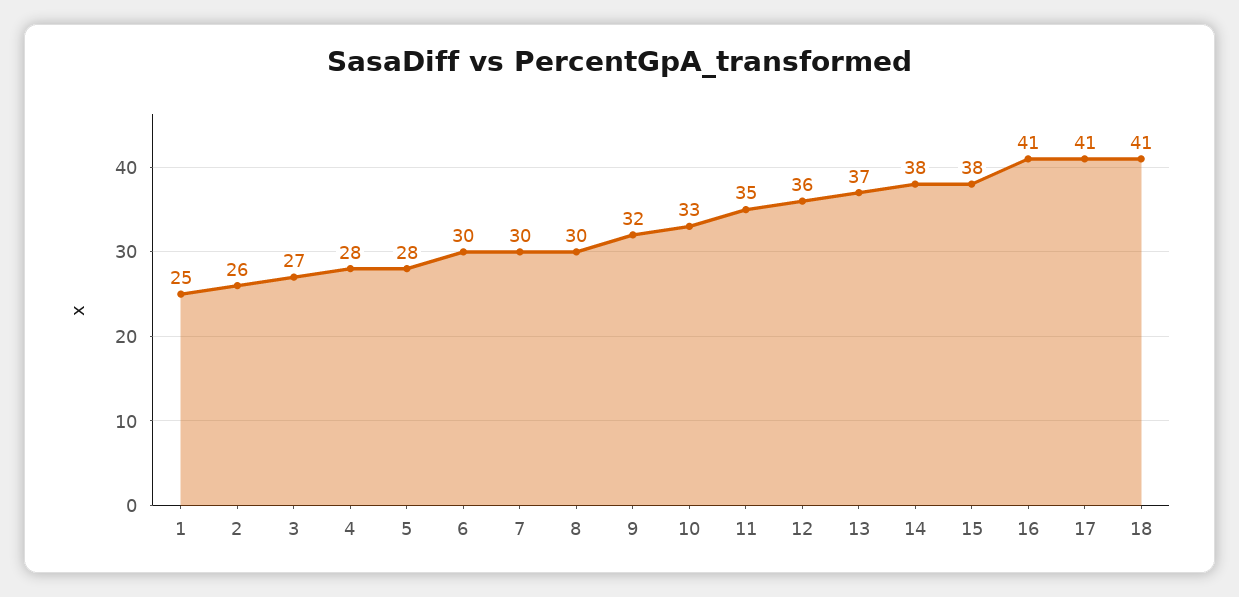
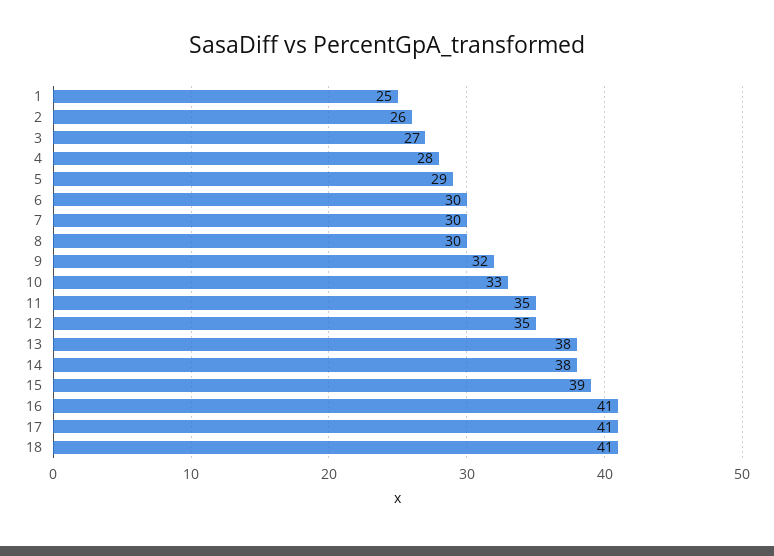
5: 28 -> 29
12: 36 -> 35
13: 37 -> 38
15: 38 -> 39

